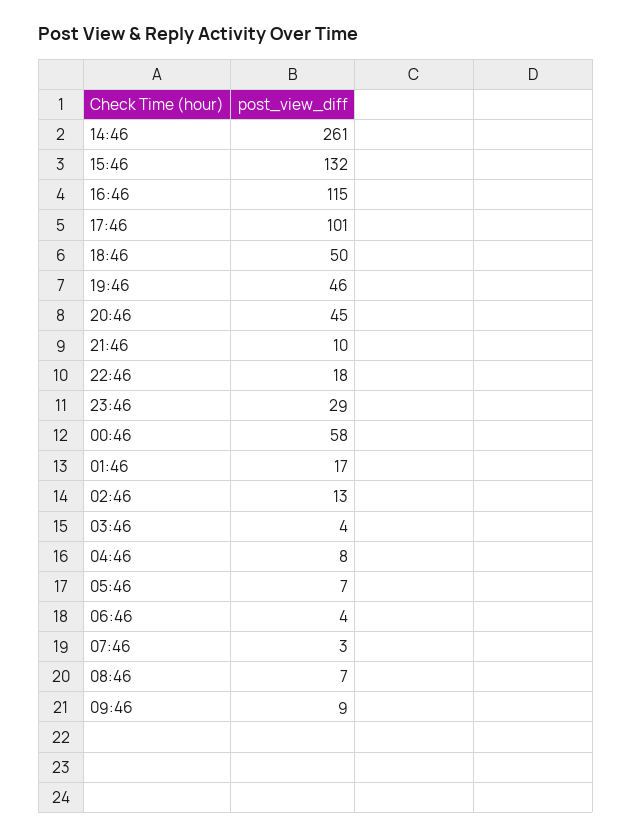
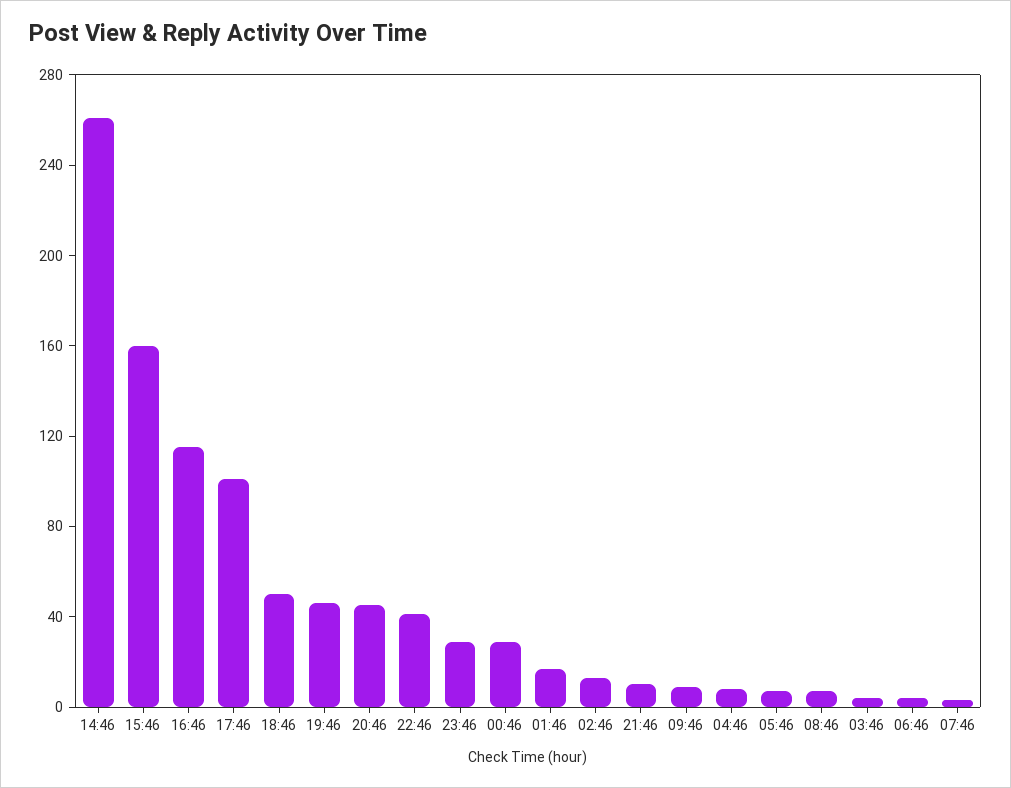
15:46: 132 -> 160
22:46: 18 -> 40
00:46: 58 -> 30

